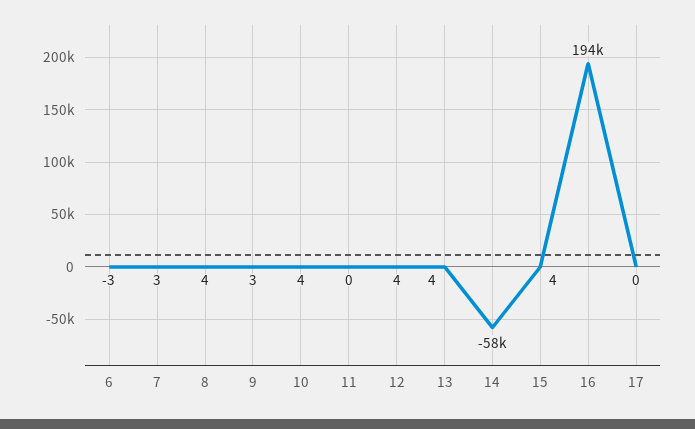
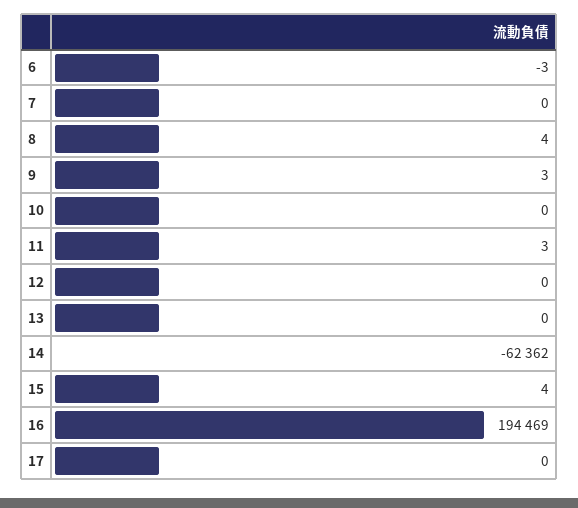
7: 3 -> 0
10: 4 -> 0
11: 0 -> 3
12: 4 -> 0
13: 4 -> 0
14: -58000 -> -62362

